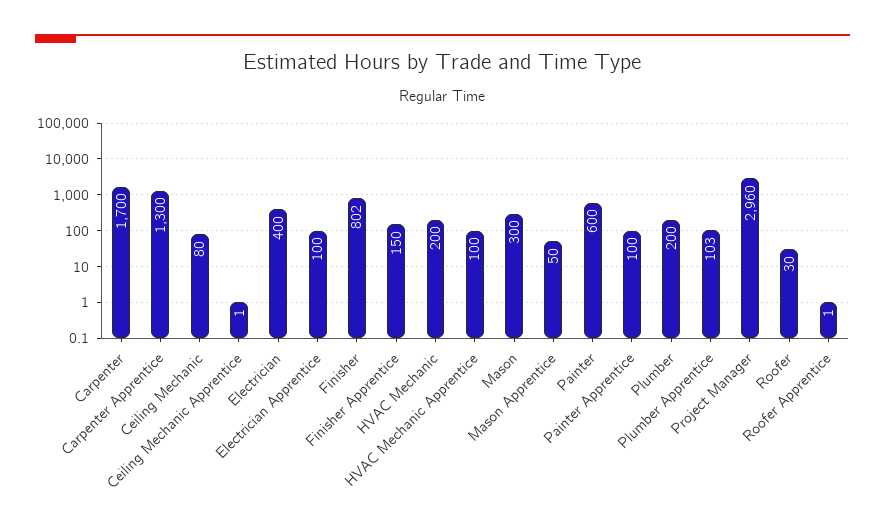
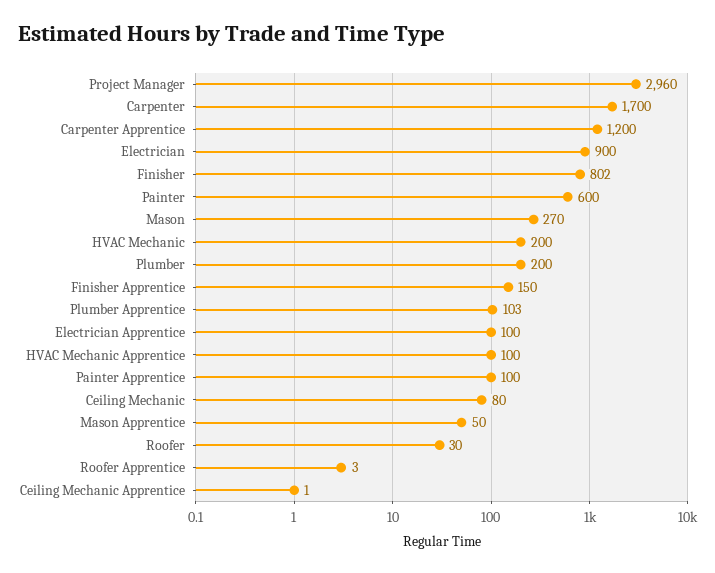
Carpenter Apprentice: 1300 -> 1200
Electrician: 400 -> 900
Mason: 300 -> 270
Roofer Apprentice: 1 -> 3

